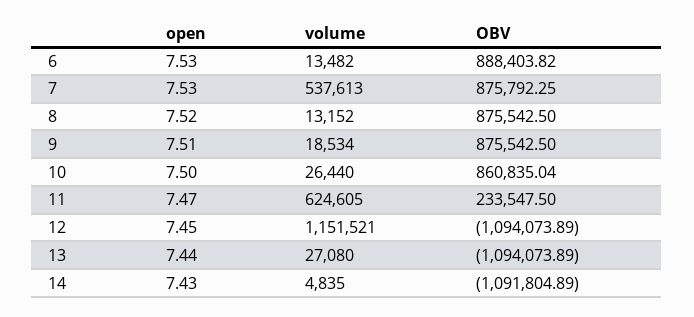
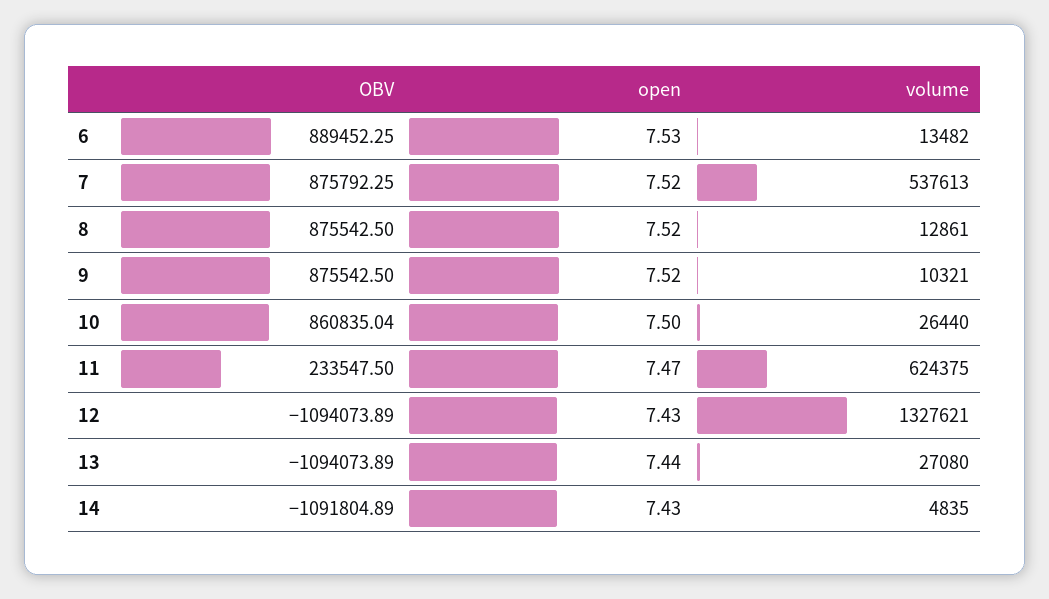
OBV, 6: 888403.82 -> 889452.25
open, 7: 7.53 -> 7.52
volume, 8: 13152 -> 12861
open, 9: 7.51 -> 7.52
volume, 9: 18534 -> 10321
volume, 11: 624605 -> 624375
open, 12: 7.45 -> 7.43
volume, 12: 1151521 -> 1327621

